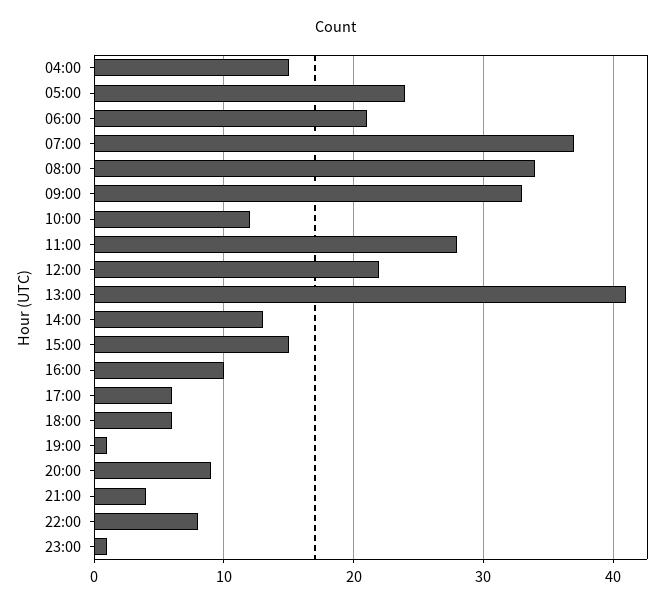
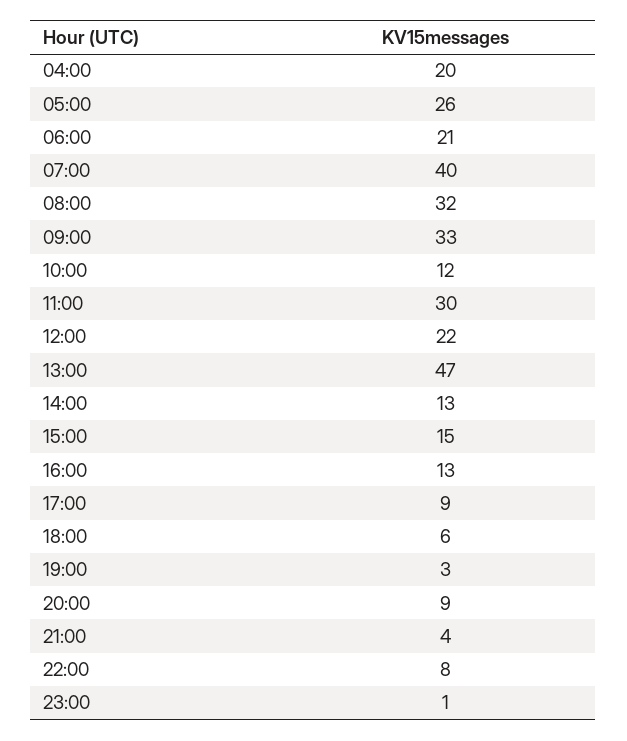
04:00: 15 -> 20
05:00: 24 -> 26
07:00: 37 -> 40
08:00: 34 -> 32
11:00: 28 -> 30
13:00: 41 -> 47
16:00: 10 -> 13
17:00: 6 -> 9
19:00: 1 -> 3

